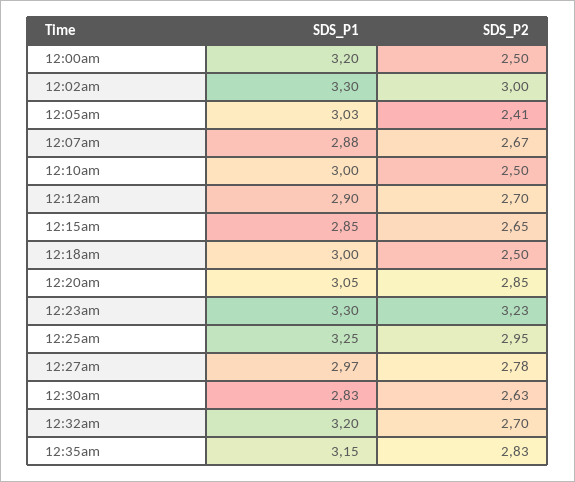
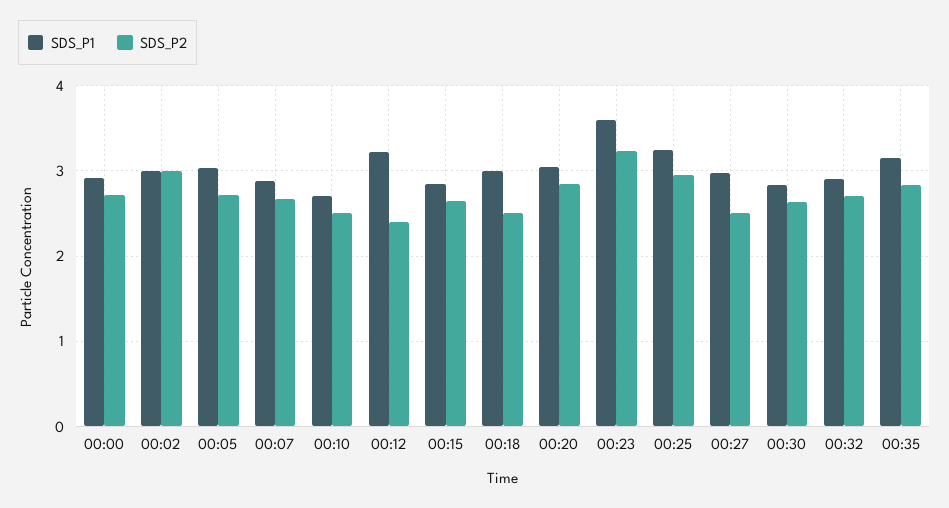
SDS_P1, 12:00am: 3.2 -> 2.9
SDS_P2, 12:00am: 2.5 -> 2.7
SDS_P1, 12:02am: 3.3 -> 3
SDS_P2, 12:05am: 2.41 -> 2.7
SDS_P1, 12:10am: 3 -> 2.7
SDS_P1, 12:12am: 2.9 -> 3.2
SDS_P2, 12:12am: 2.7 -> 2.4
SDS_P1, 12:23am: 3.3 -> 3.6
SDS_P2, 12:27am: 2.78 -> 2.5
SDS_P1, 12:32am: 3.2 -> 2.9

